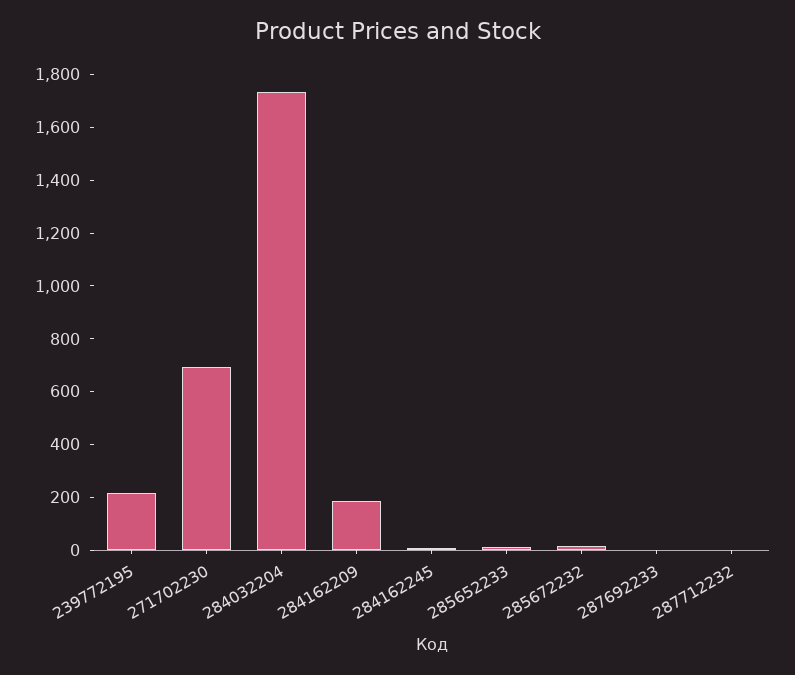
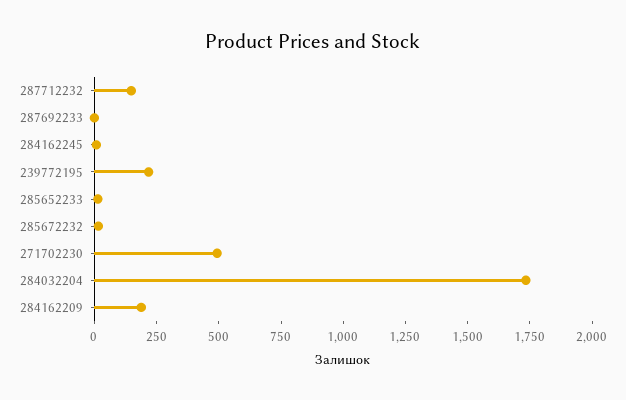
271702230: 700 -> 500
287712232: 0 -> 150

